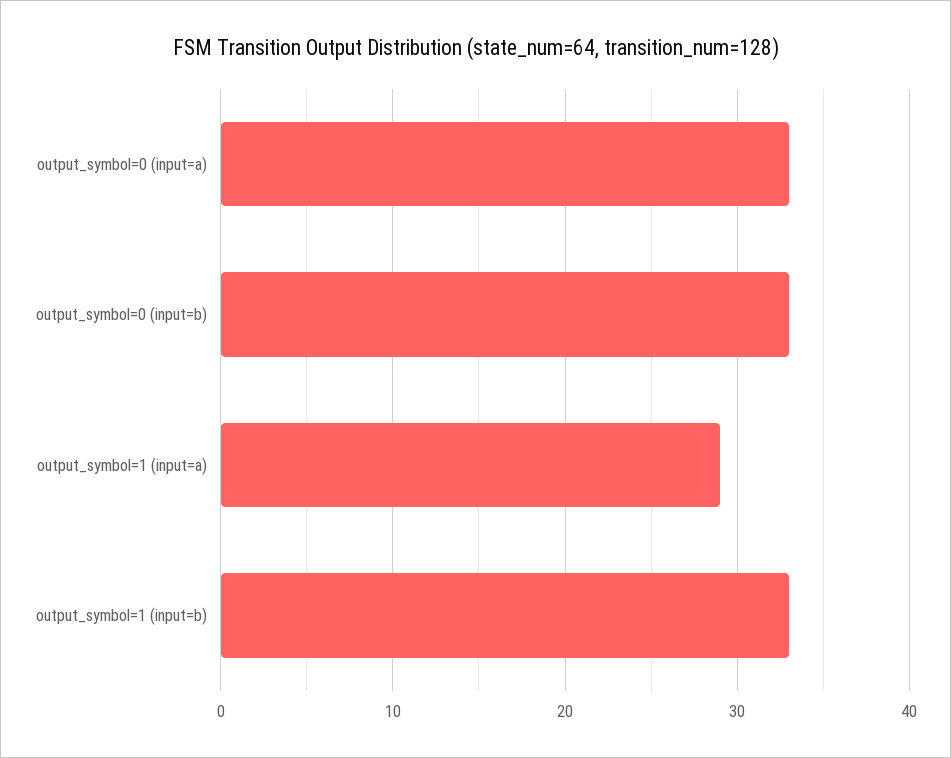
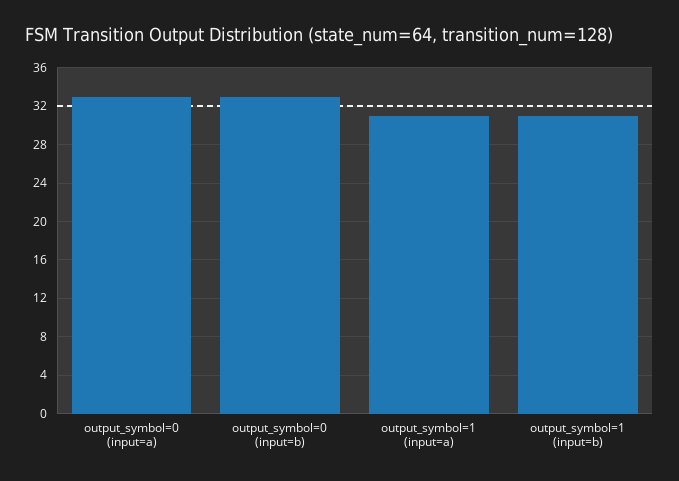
output_symbol=1 (input=a): 29 -> 31
output_symbol=1 (input=b): 33 -> 31

